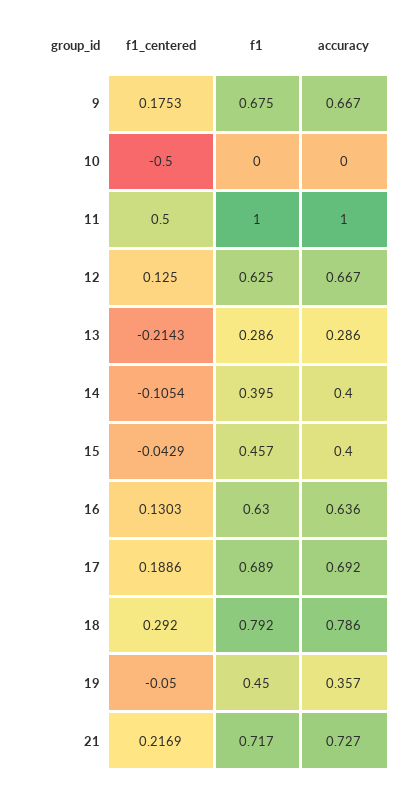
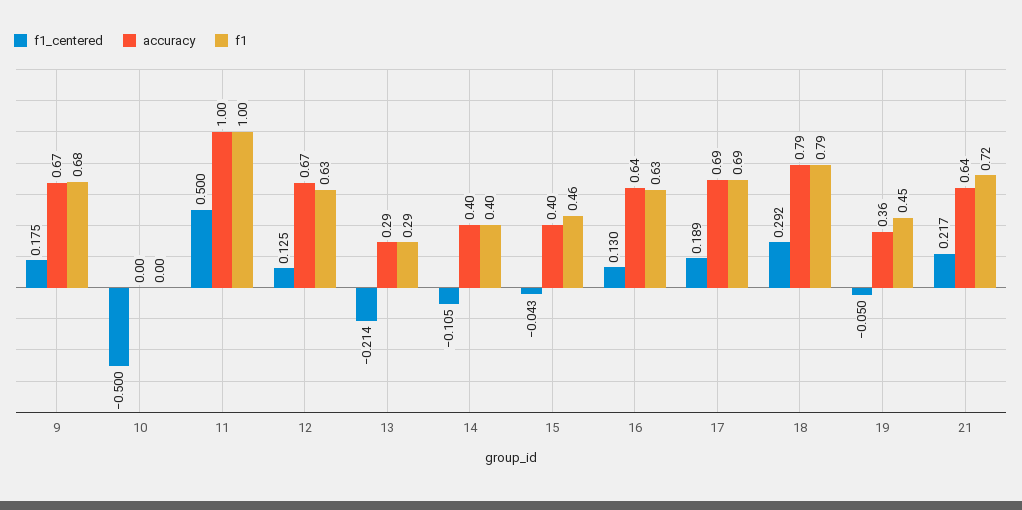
accuracy, 21: 0.727 -> 0.64

